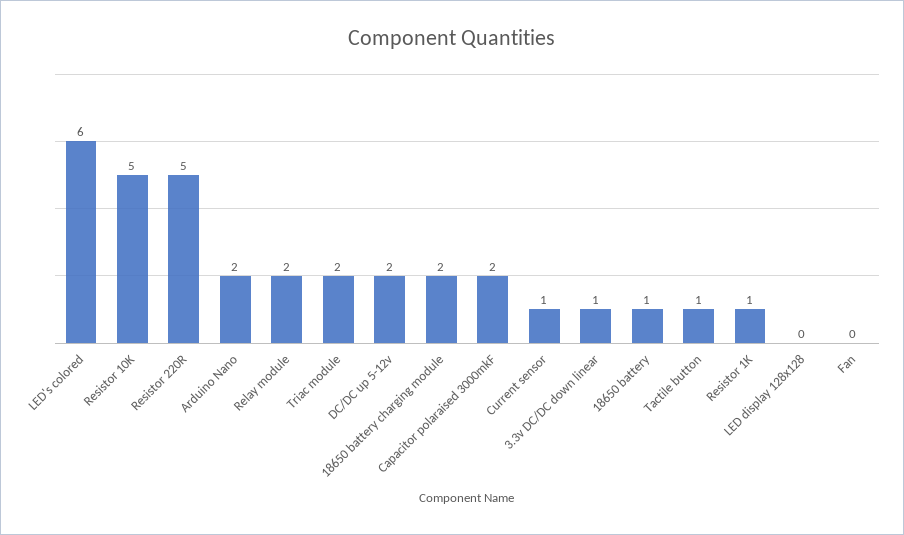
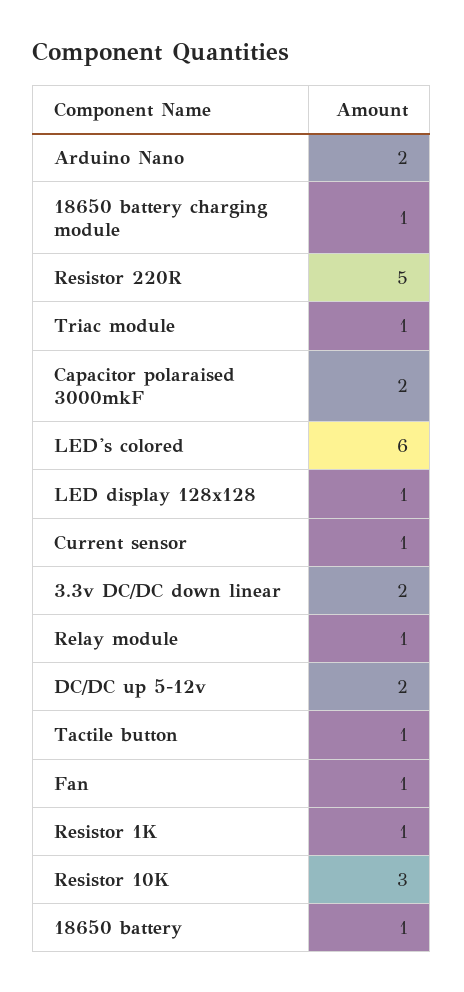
Resistor 10K: 5 -> 3
Relay module: 2 -> 1
Triac module: 2 -> 1
18650 battery charging module: 2 -> 1
3.3v DC/DC down linear: 1 -> 2
LED display 128x128: 0 -> 1
Fan: 0 -> 1

